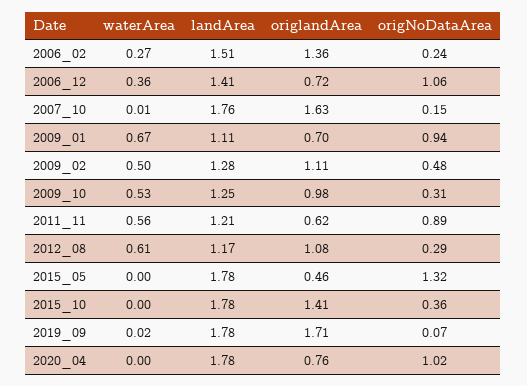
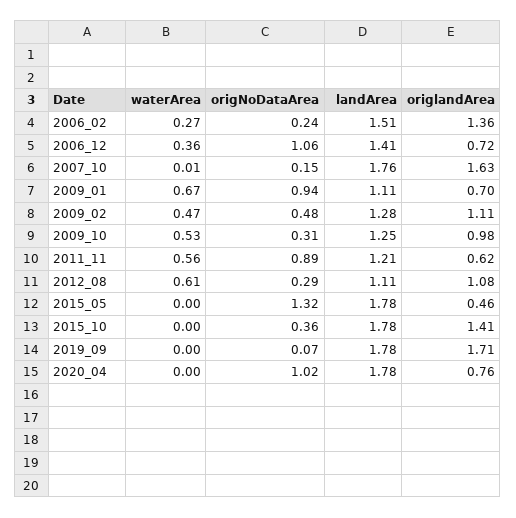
waterArea, 2009_02: 0.5 -> 0.47
landArea, 2012_08: 1.17 -> 1.11
waterArea, 2019_09: 0.02 -> 0

